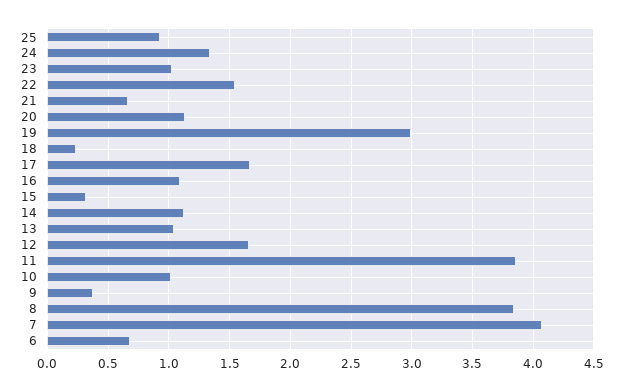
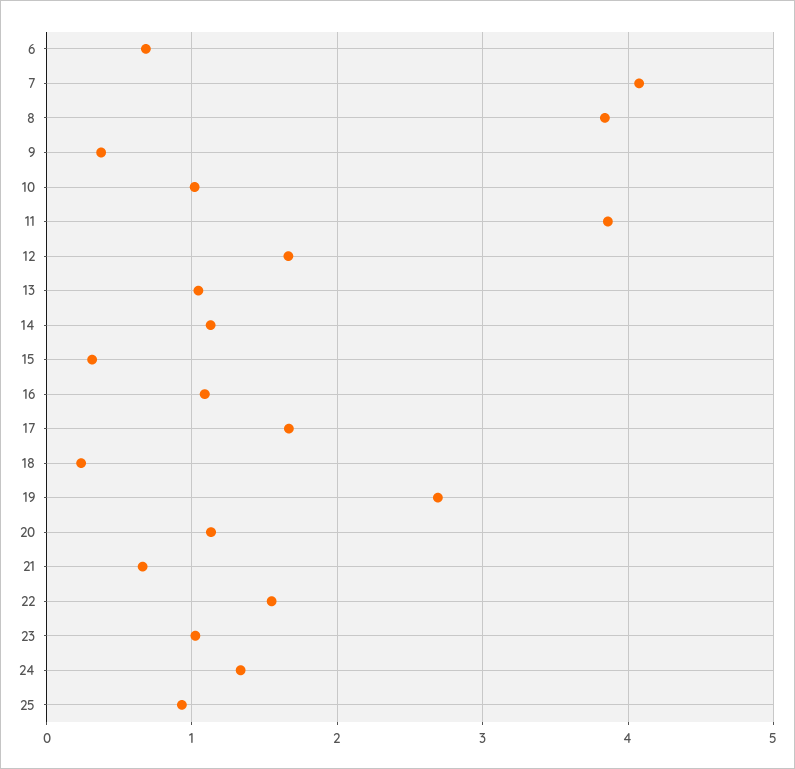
19: 3 -> 2.7

